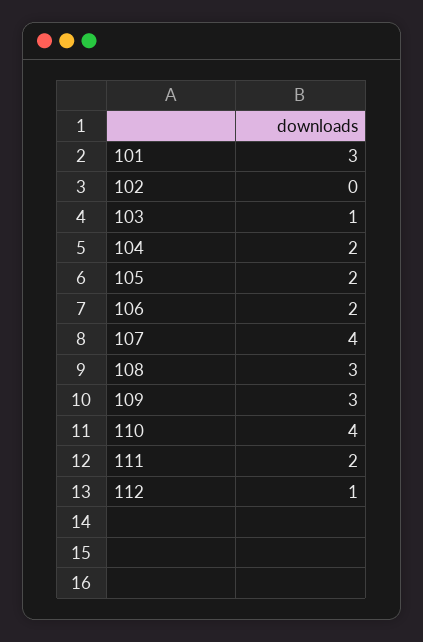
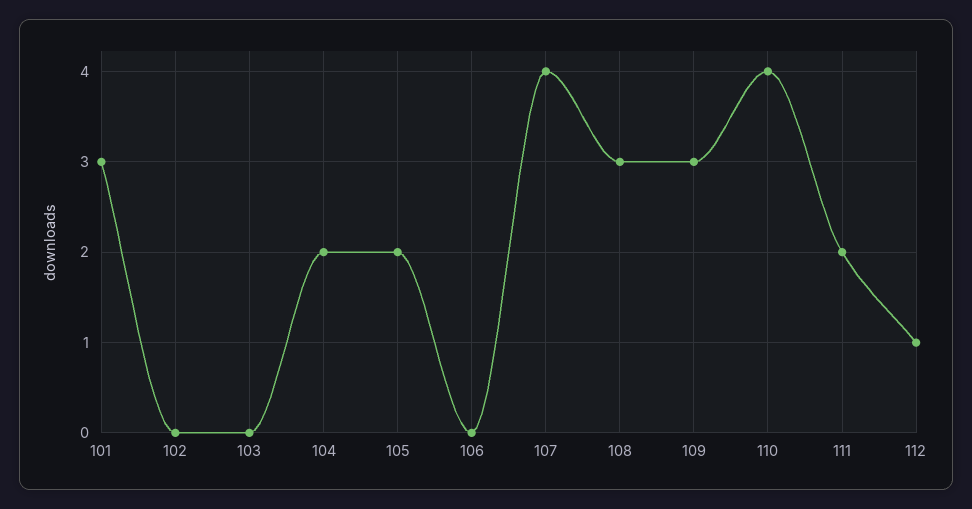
103: 1 -> 0
106: 2 -> 0

